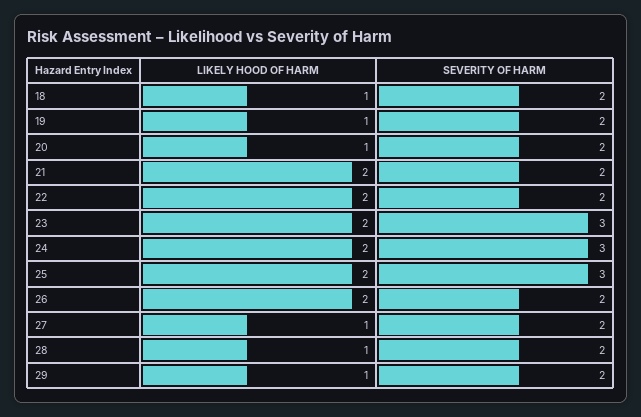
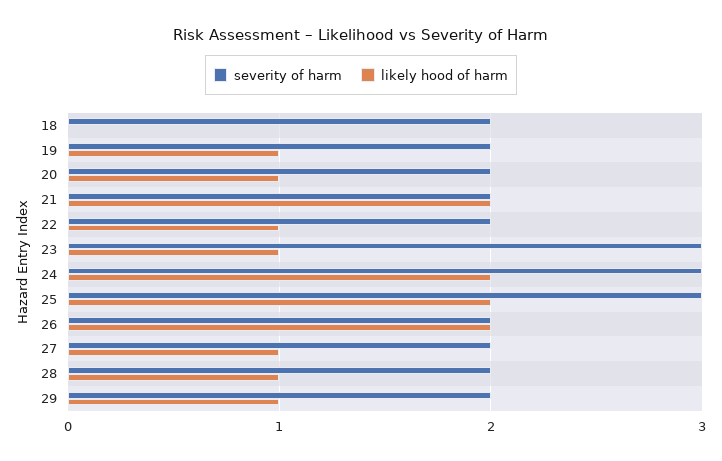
LIKELY HOOD OF HARM, 18: 1 -> 0
LIKELY HOOD OF HARM, 22: 2 -> 1
LIKELY HOOD OF HARM, 23: 2 -> 1

